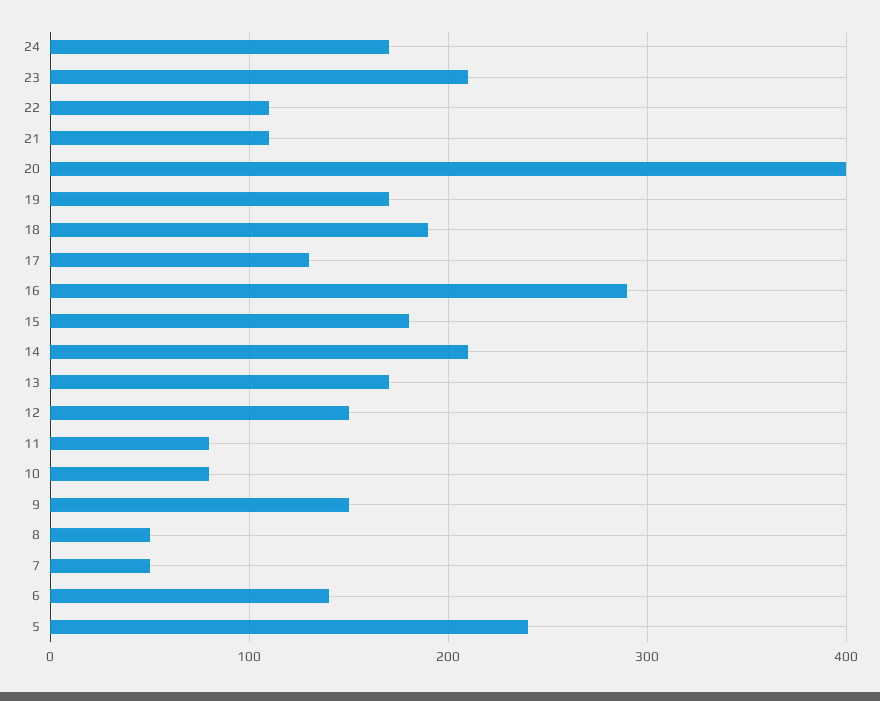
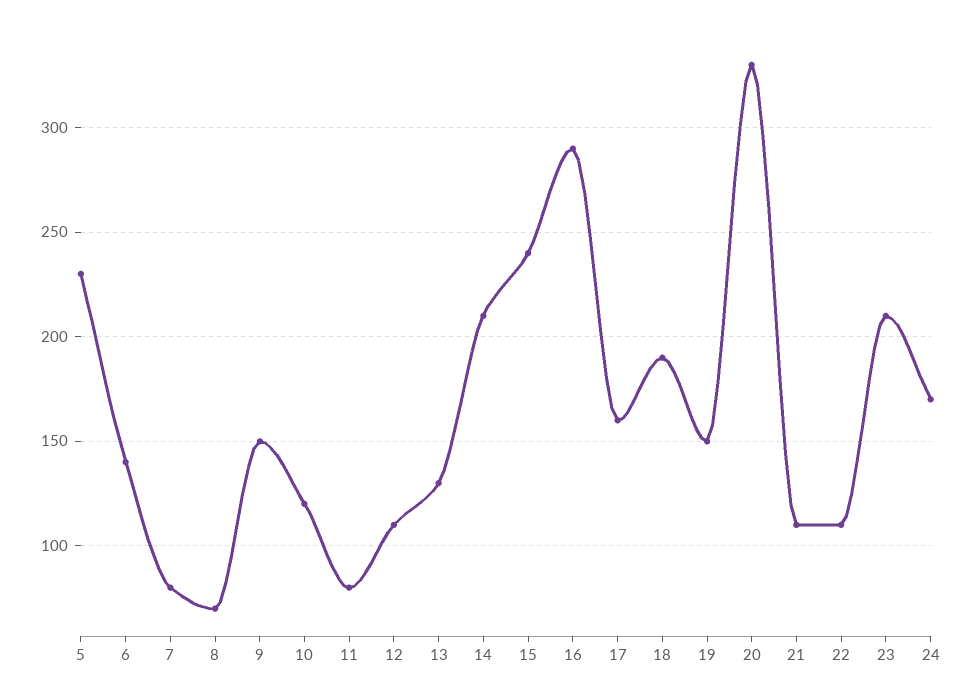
20: 400 -> 330
19: 170 -> 150
17: 130 -> 160
15: 180 -> 240
13: 170 -> 130
12: 150 -> 110
10: 80 -> 120
8: 50 -> 70
7: 50 -> 80
5: 240 -> 230

